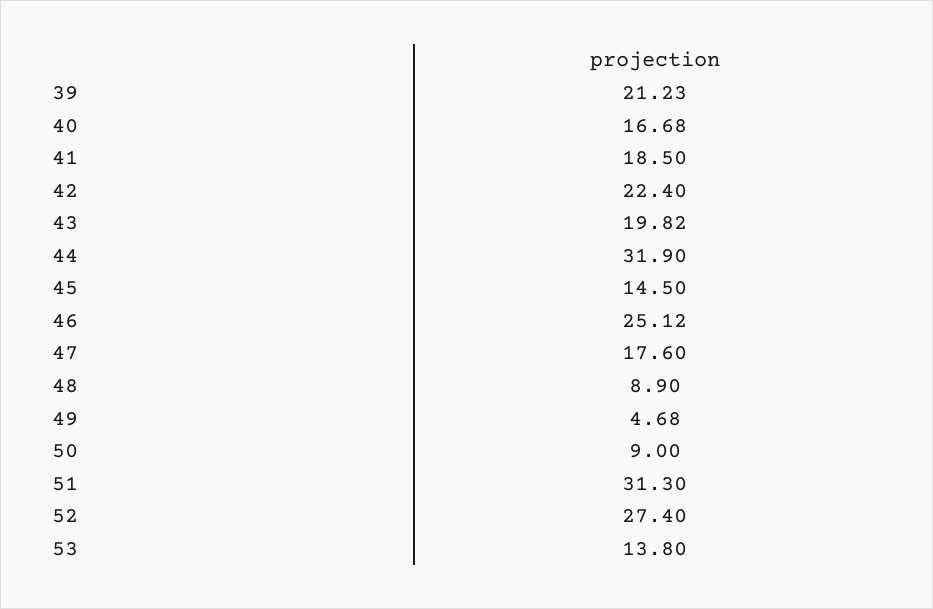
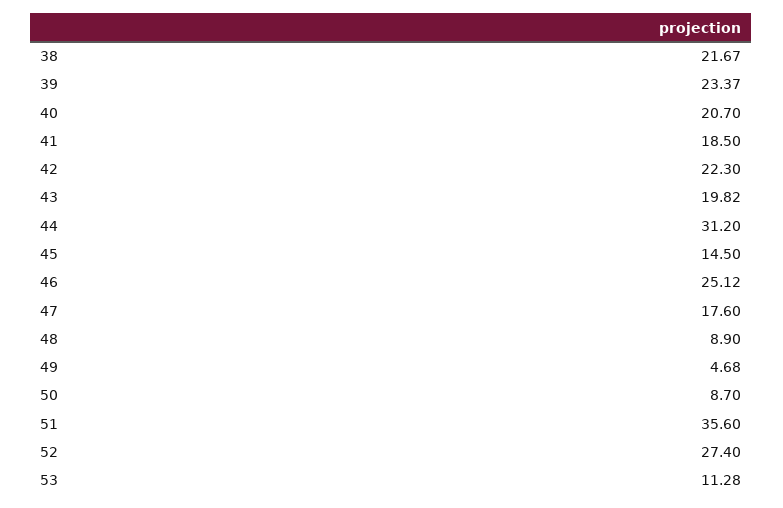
39: 21.23 -> 23.37
40: 16.68 -> 20.7
42: 22.4 -> 22.3
44: 31.9 -> 31.2
50: 9 -> 8.7
51: 31.3 -> 35.6
53: 13.8 -> 11.28
38: none -> 21.67

